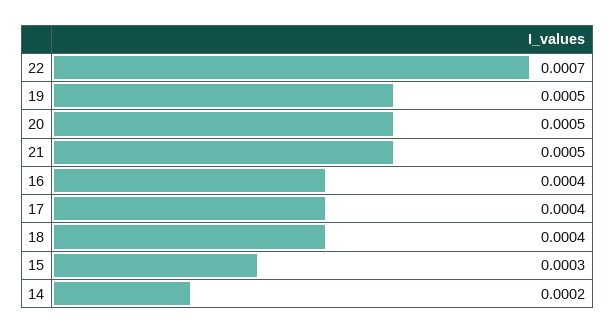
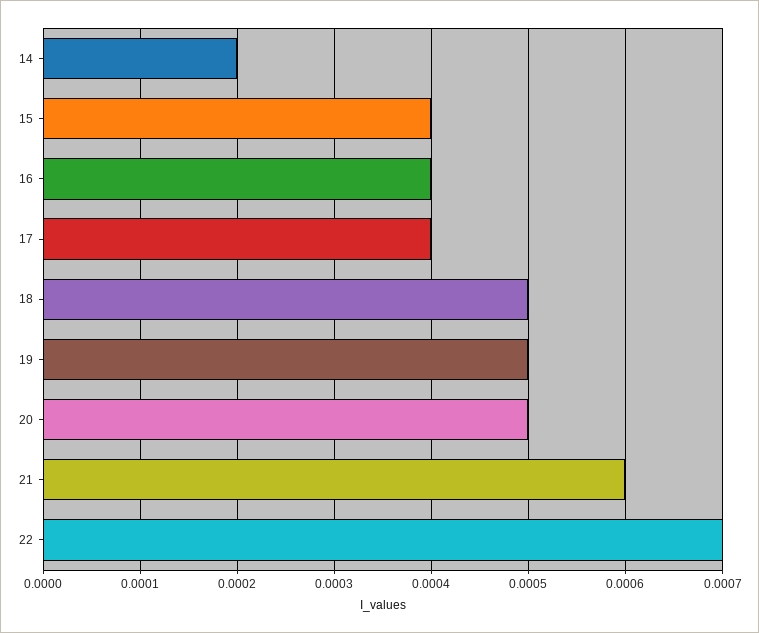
21: 0.0005 -> 0.0006
18: 0.0004 -> 0.0005
15: 0.0003 -> 0.0004

